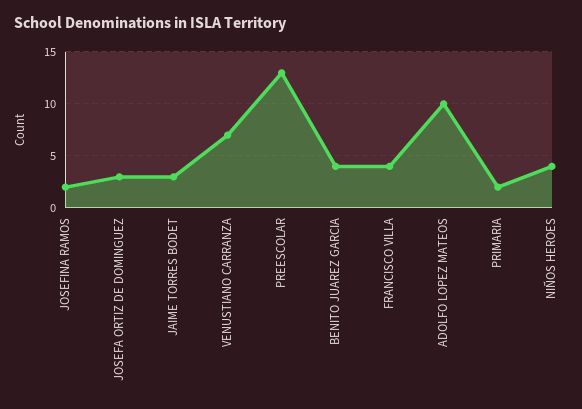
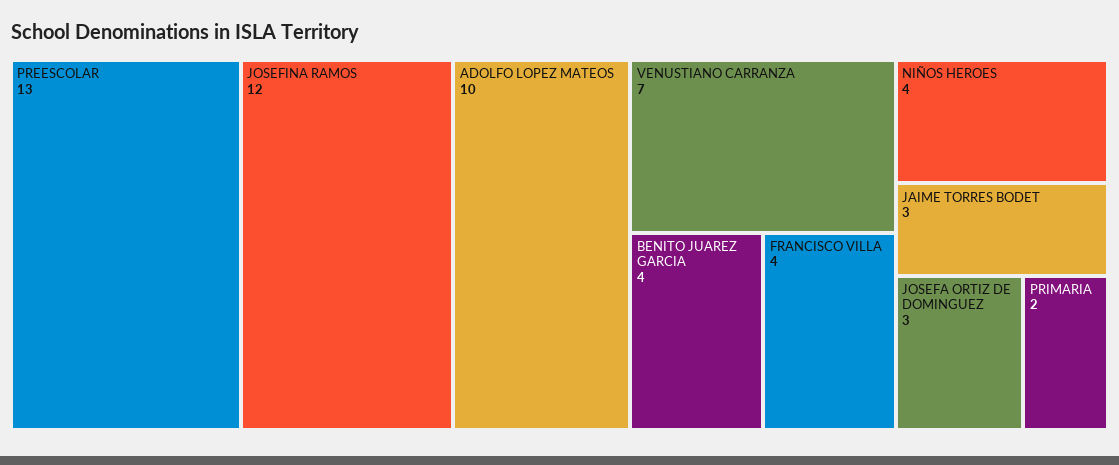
JOSEFINA RAMOS: 2 -> 12

